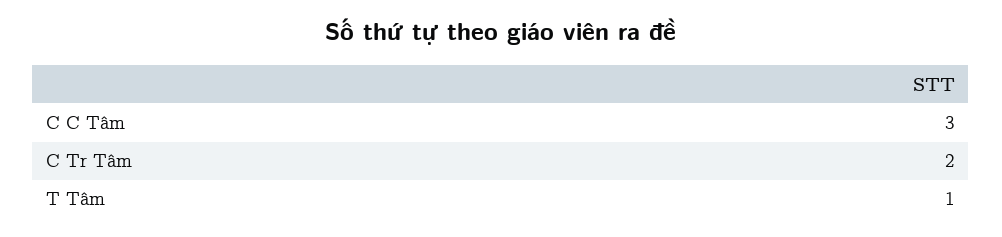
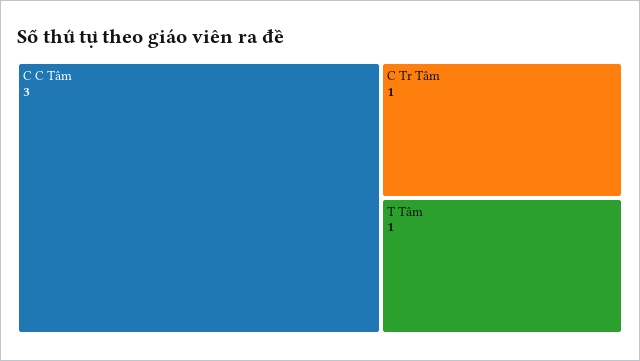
C Tr Tâm: 2 -> 1

